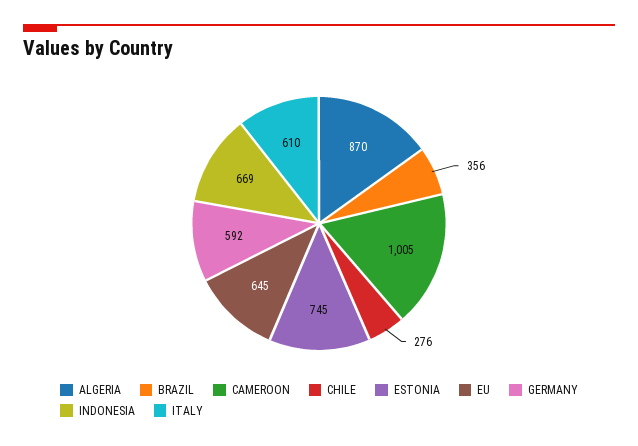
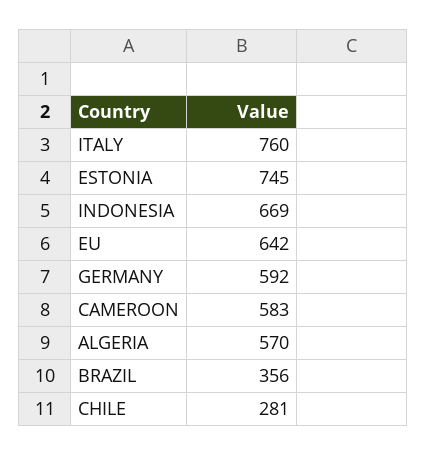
ALGERIA: 870 -> 570
CAMEROON: 1005 -> 583
CHILE: 276 -> 281
EU: 645 -> 642
ITALY: 610 -> 760

